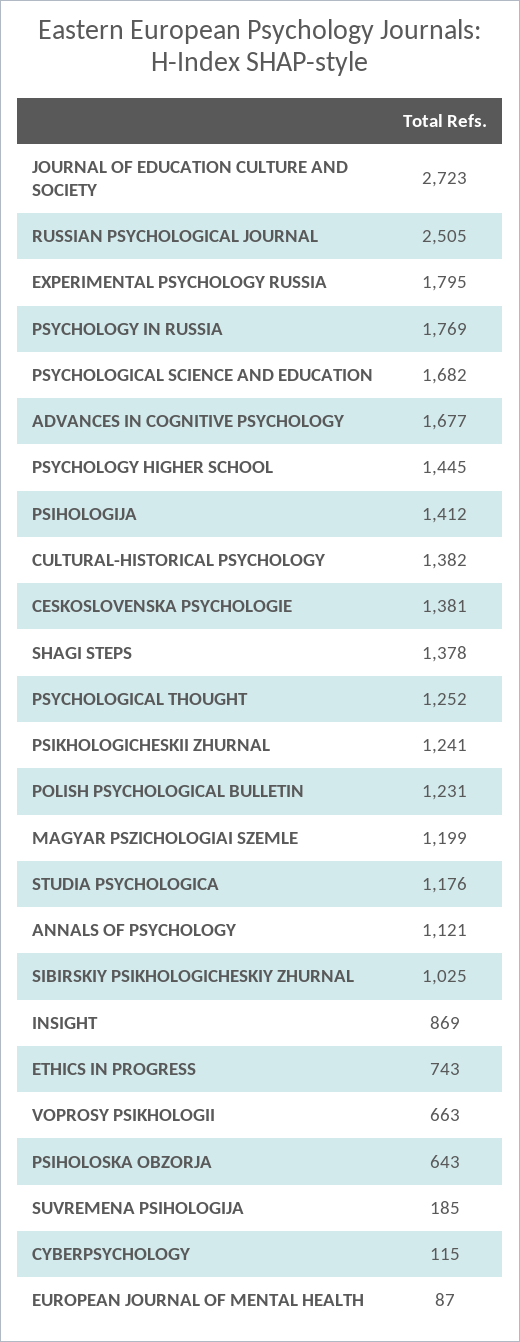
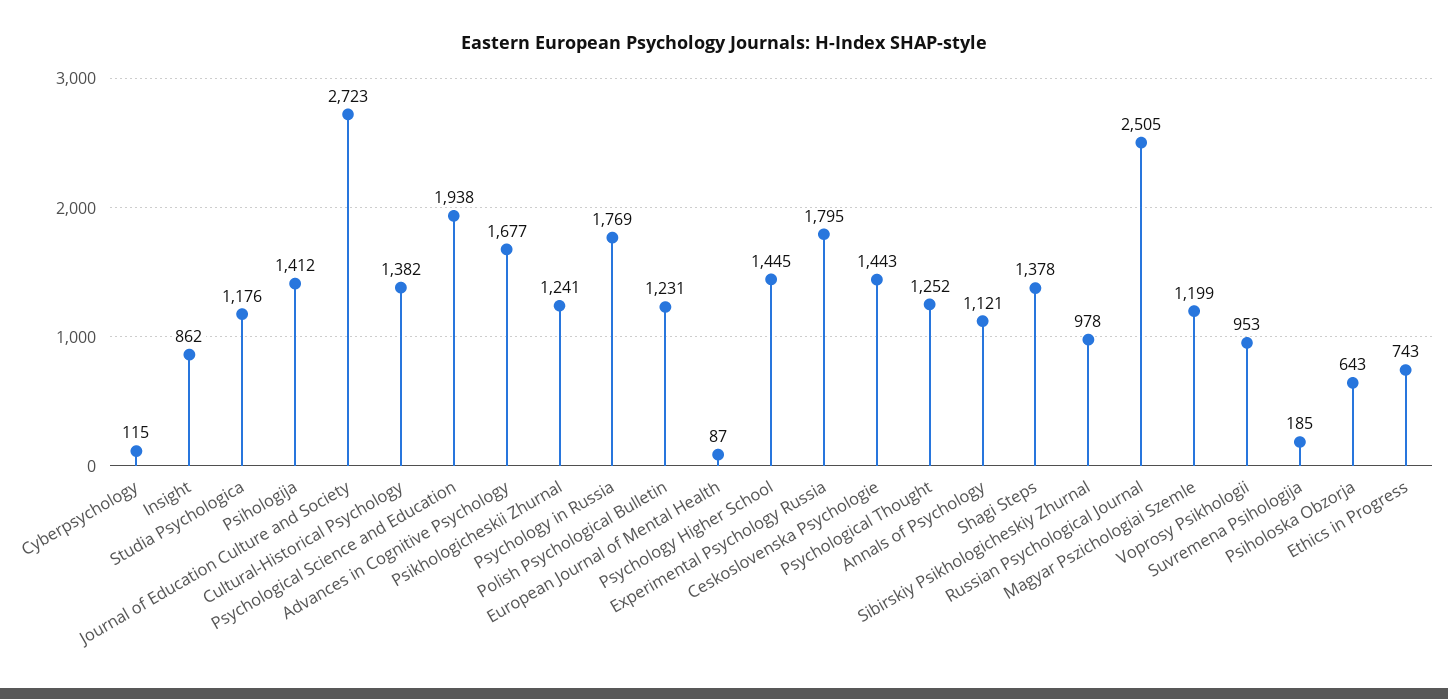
PSYCHOLOGICAL SCIENCE AND EDUCATION: 1682 -> 1938
CESKOSLOVENSKA PSYCHOLOGIE: 1381 -> 1443
SIBIRSKIY PSIKHOLOGICHESKIY ZHURNAL: 1025 -> 978
INSIGHT: 869 -> 862
VOPROSY PSIKHOLOGII: 663 -> 953

